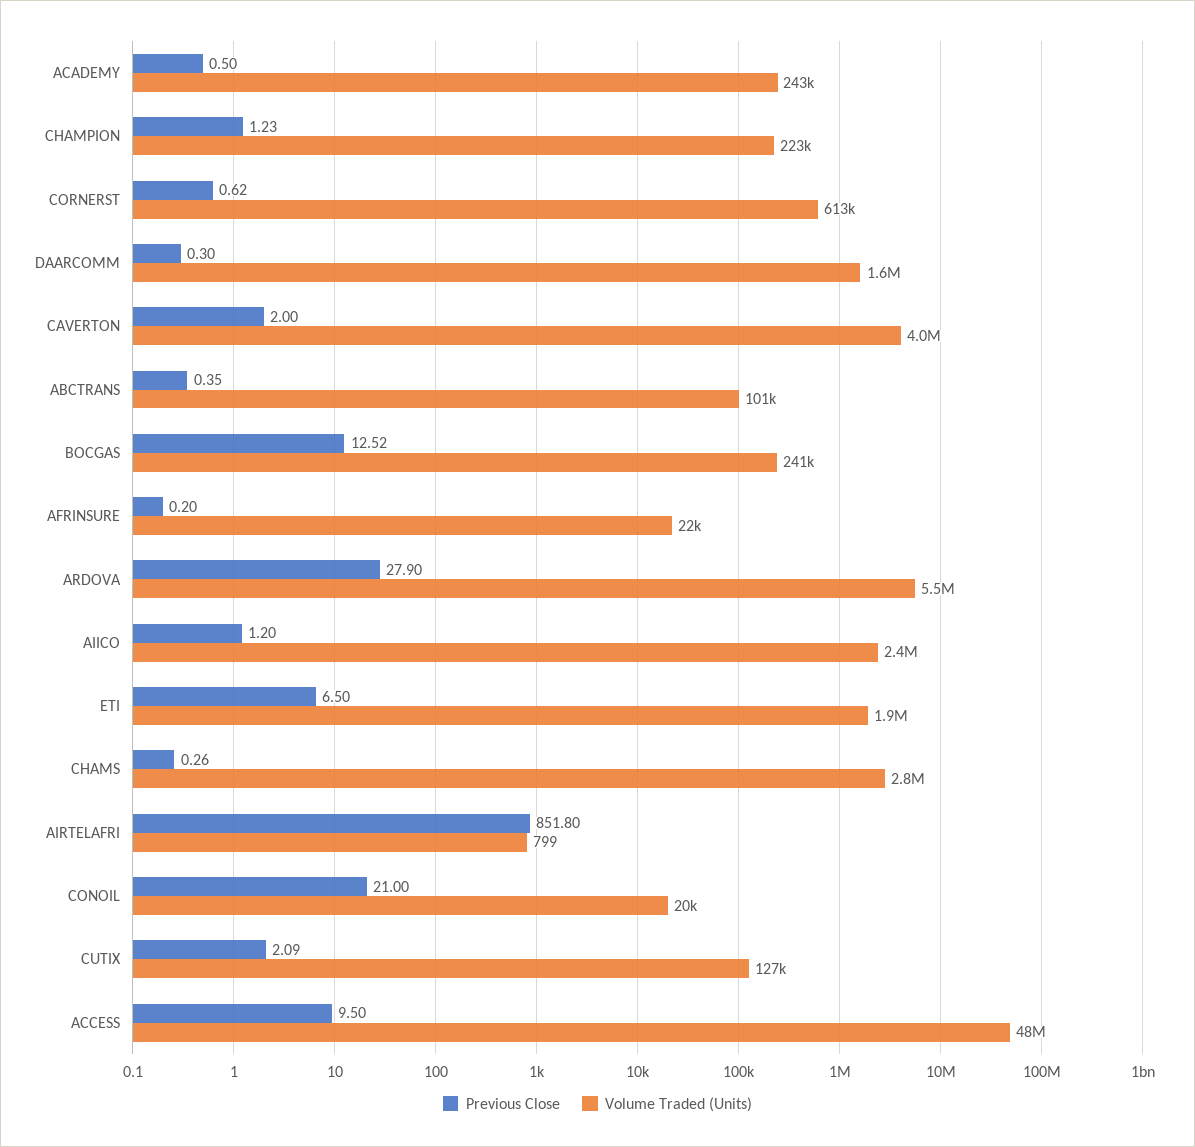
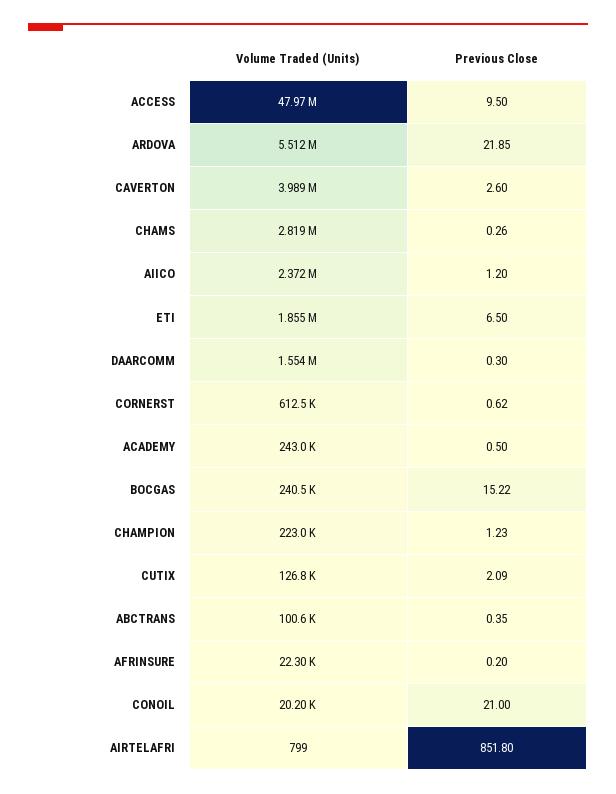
Previous Close, CAVERTON: 2 -> 2.6
Previous Close, BOCGAS: 12.52 -> 15.22
Previous Close, ARDOVA: 27.9 -> 21.85

